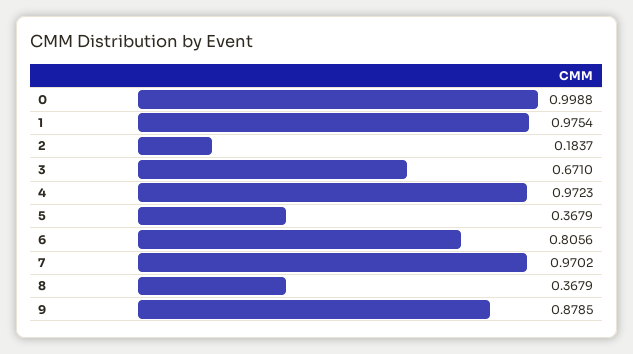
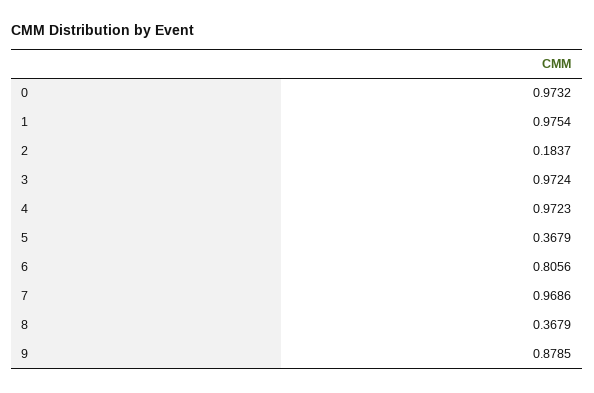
0: 0.9988 -> 0.9732
3: 0.671 -> 0.9724
7: 0.9702 -> 0.9686

